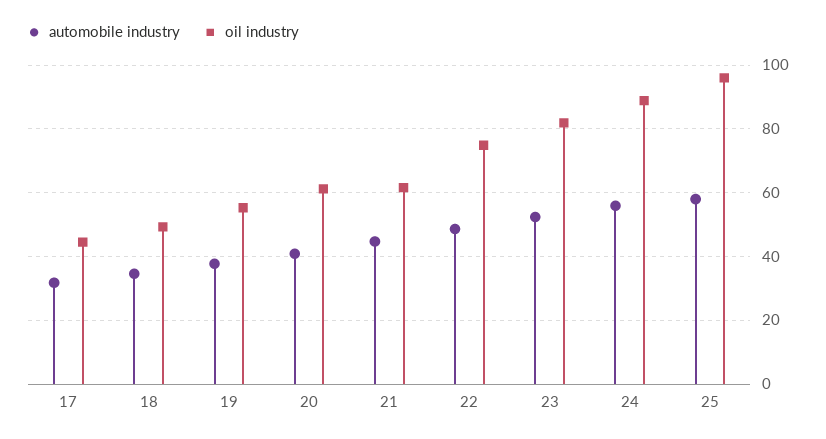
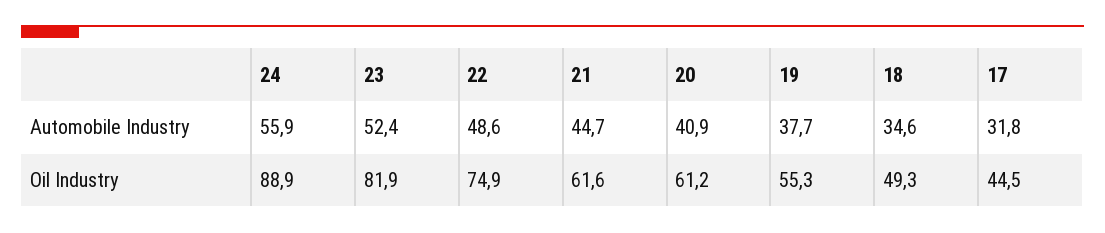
automobile industry, 25: 58 -> none
oil industry, 25: 96 -> none

